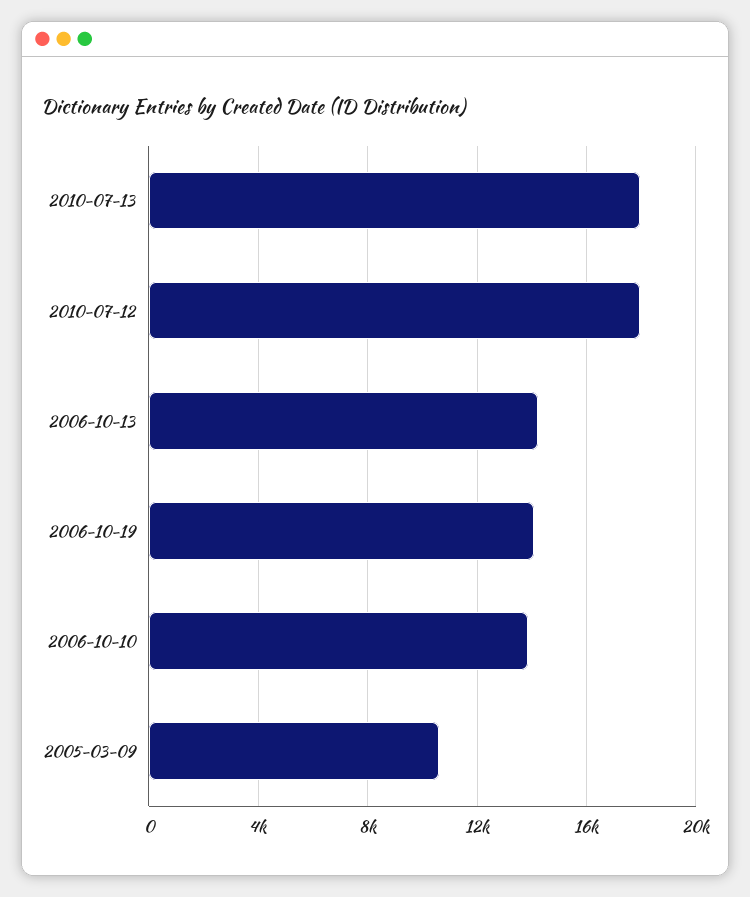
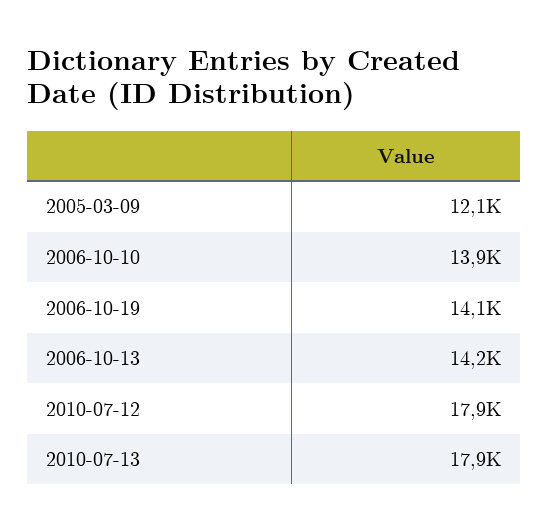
2005-03-09: 10500 -> 12100

